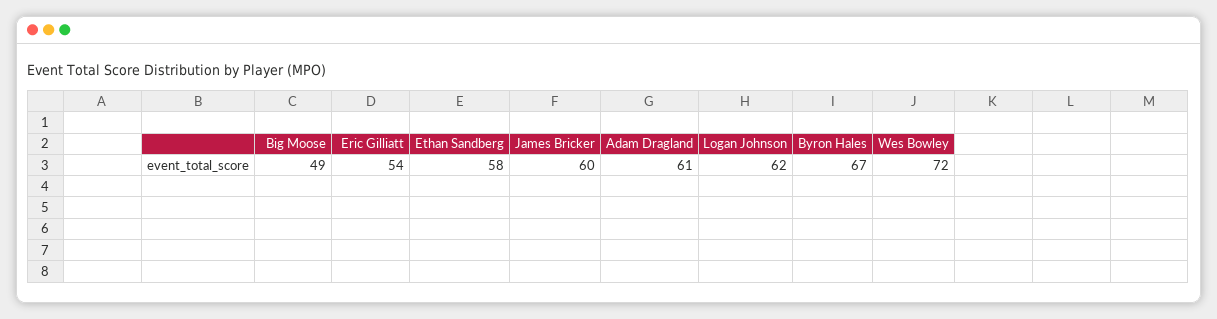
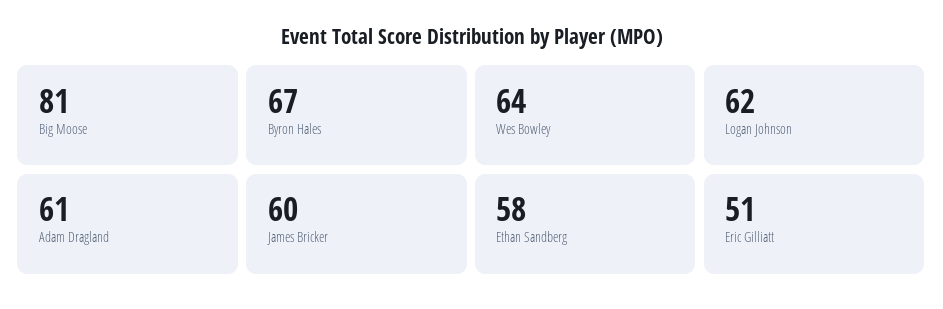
Big Moose: 49 -> 81
Eric Gilliatt: 54 -> 51
Wes Bowley: 72 -> 64

